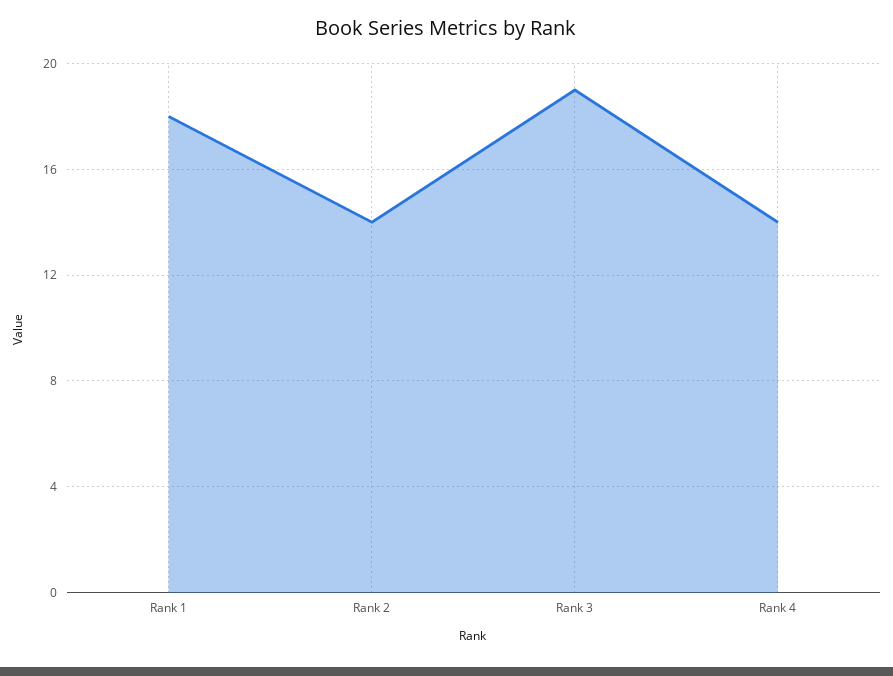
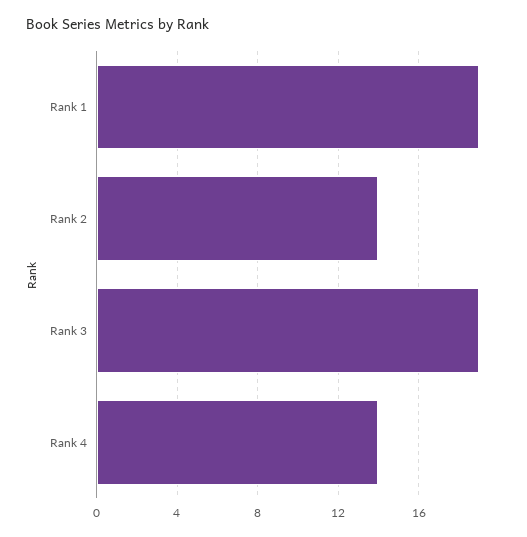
Rank 1: 18 -> 19

